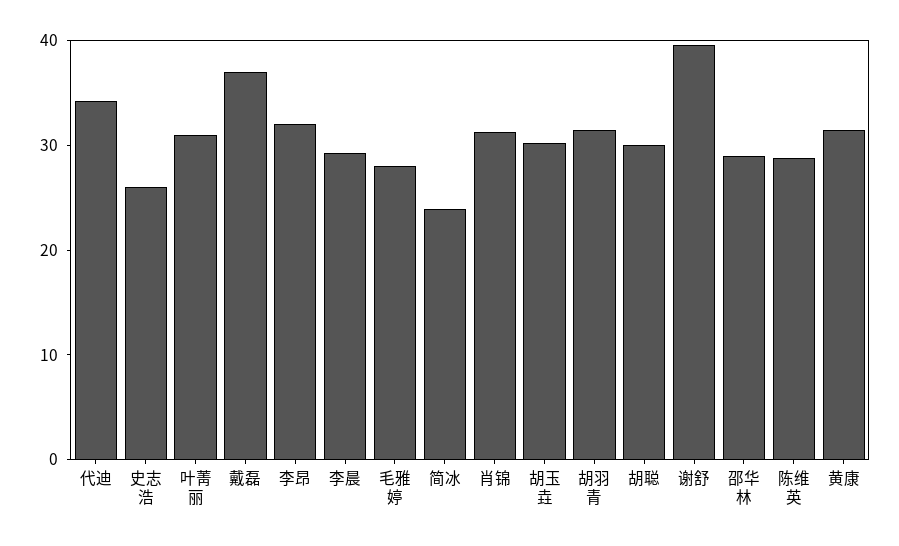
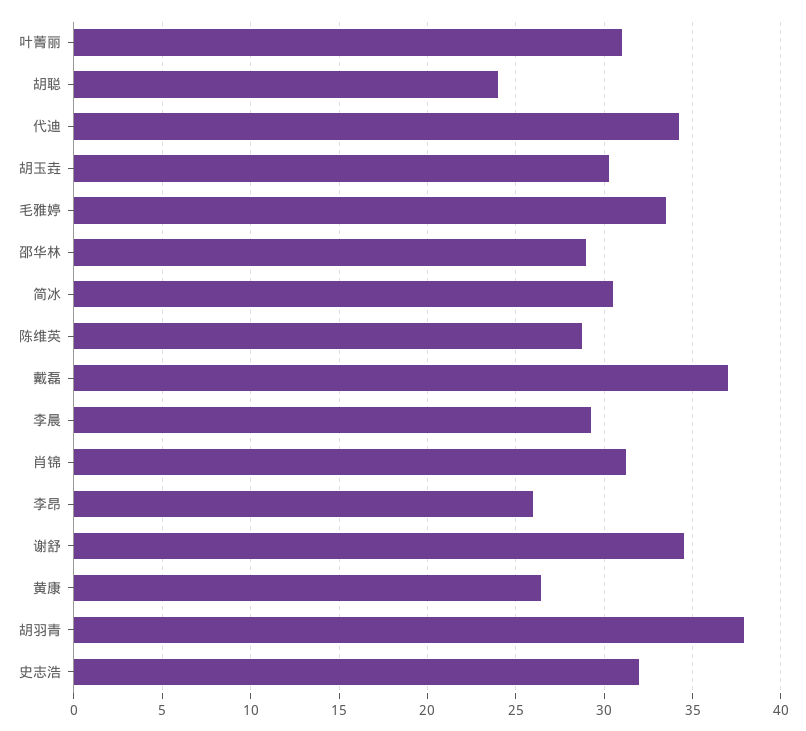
史志浩: 26 -> 32
李昂: 32 -> 26
毛雅婷: 28 -> 33.5
简冰: 24 -> 30.5
胡羽青: 32 -> 38
胡聪: 30 -> 24
谢舒: 40 -> 34.5
黄康: 32 -> 26.5

